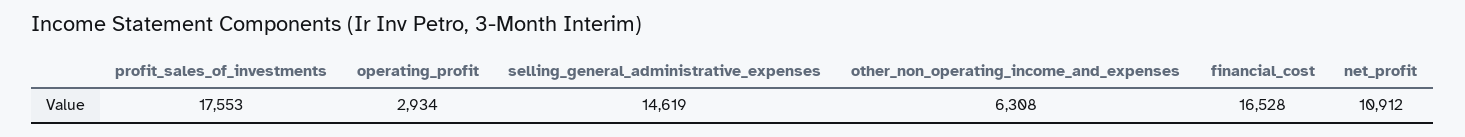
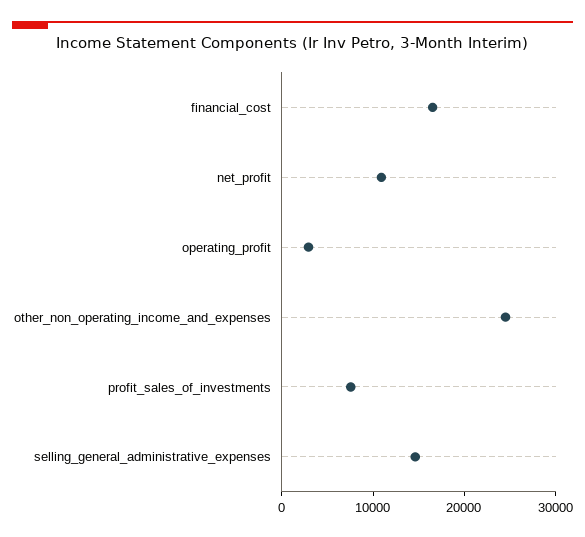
profit_sales_of_investments: 17553 -> 8000
other_non_operating_income_and_expenses: 6308 -> 24000

